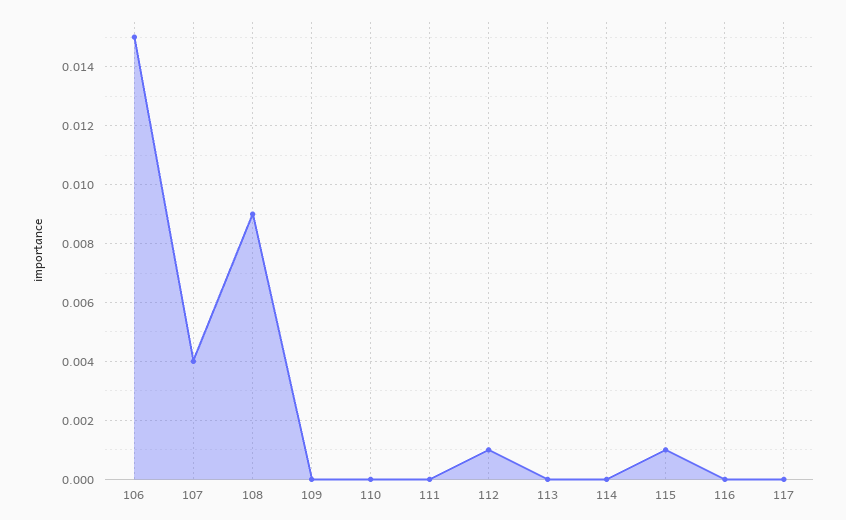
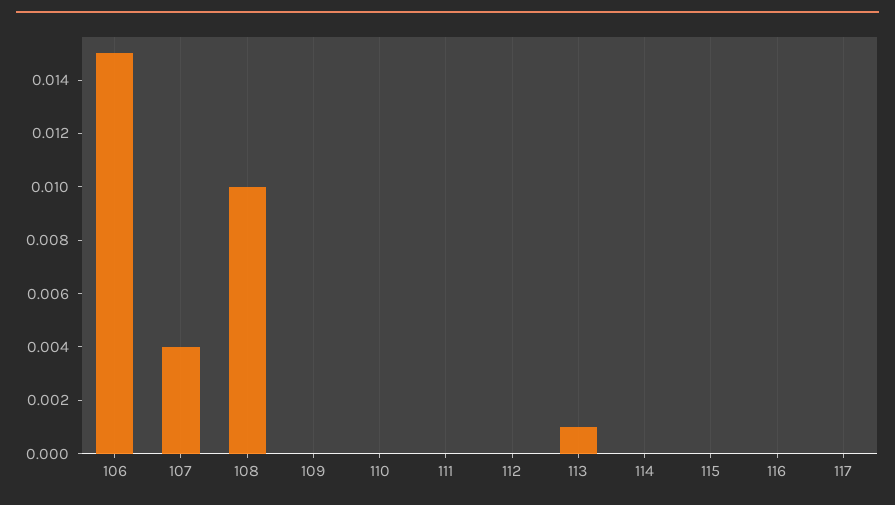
108: 0.009 -> 0.01
112: 0.001 -> 0
113: 0 -> 0.001
115: 0.001 -> 0

